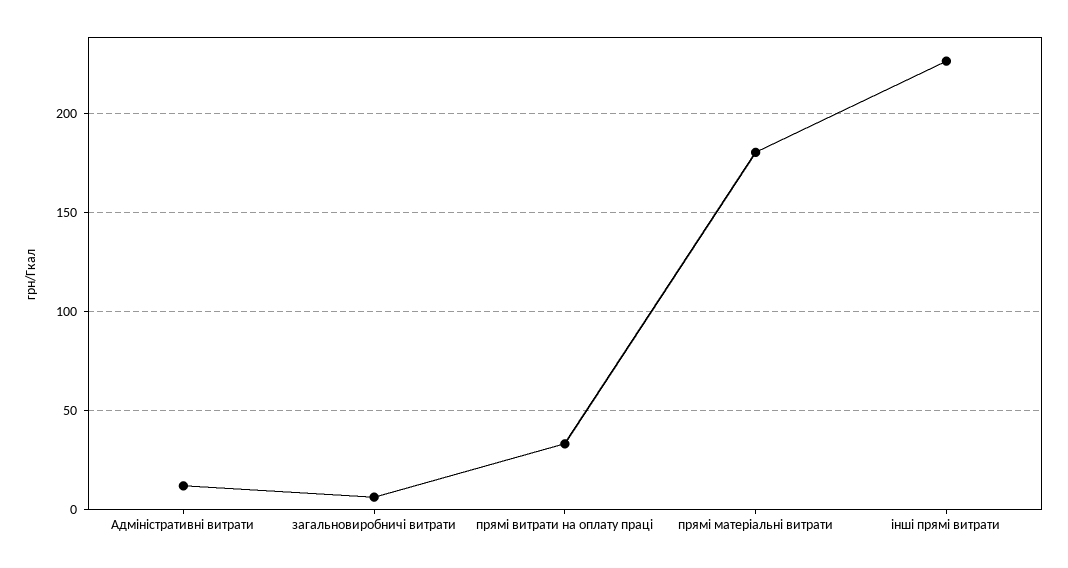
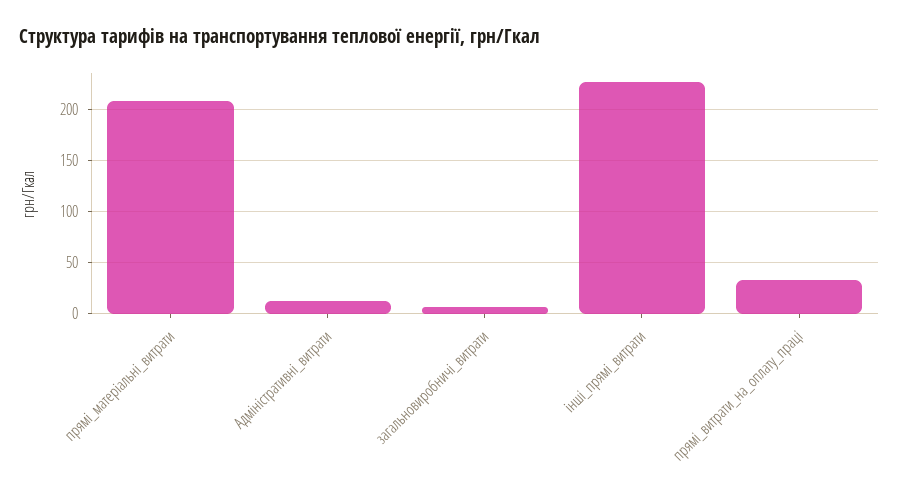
прямі матеріальні витрати: 180 -> 210

